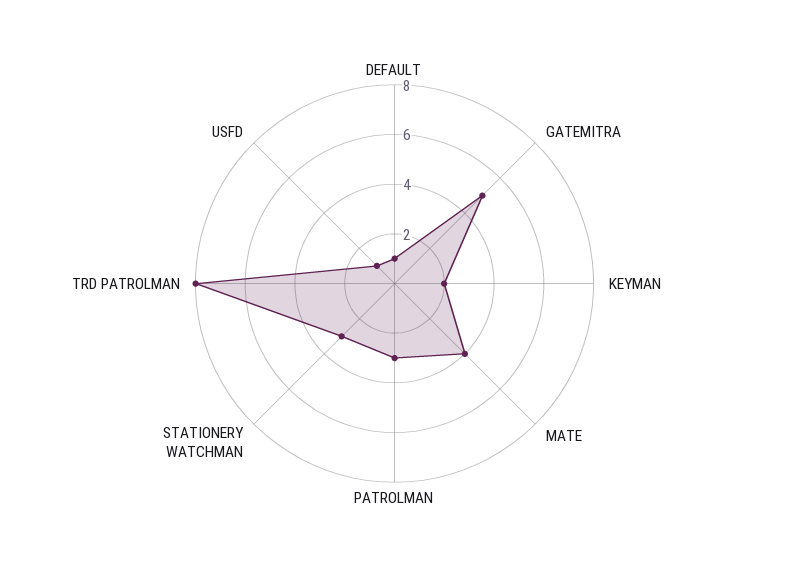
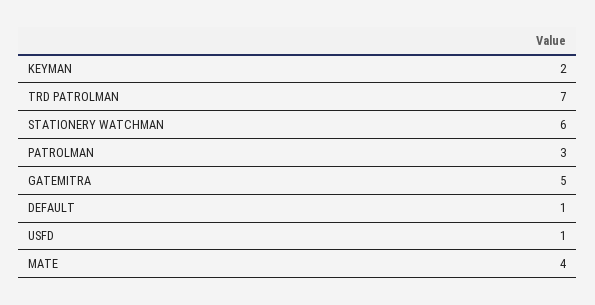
STATIONERY WATCHMAN: 3 -> 6
TRD PATROLMAN: 8 -> 7

